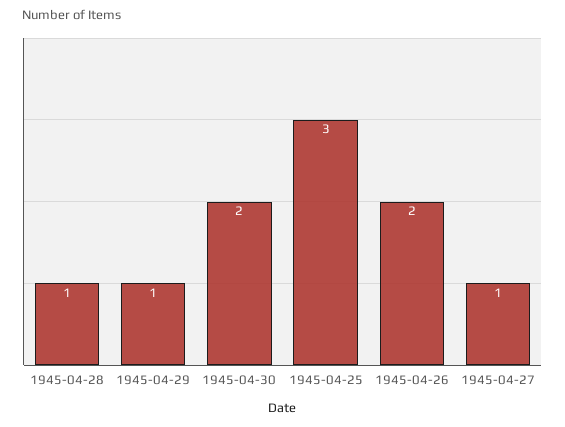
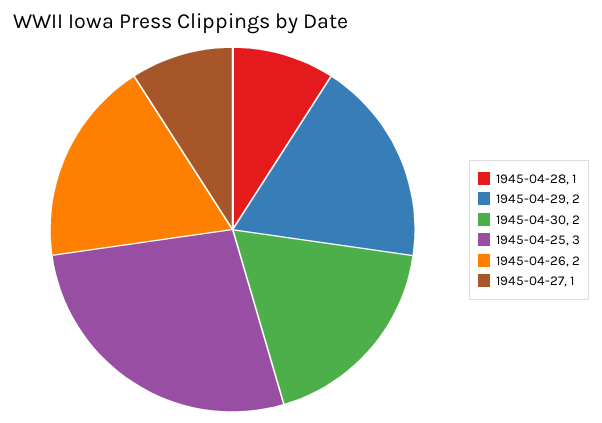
1945-04-29: 1 -> 2

